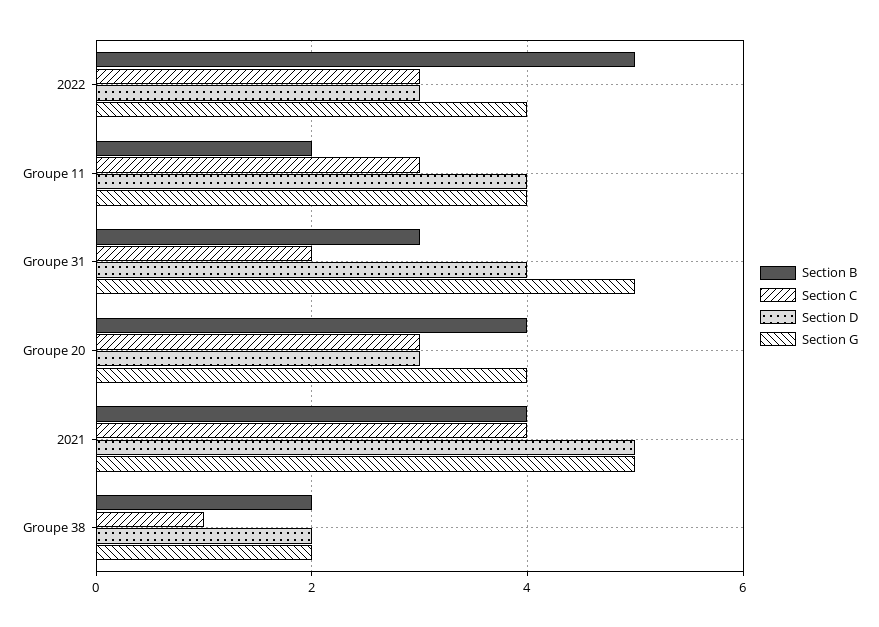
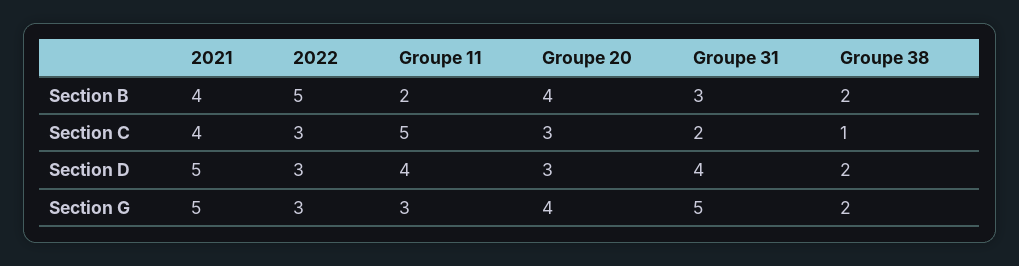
Section G, 2022: 4 -> 3
Section C, Groupe 11: 3 -> 5
Section G, Groupe 11: 4 -> 3

